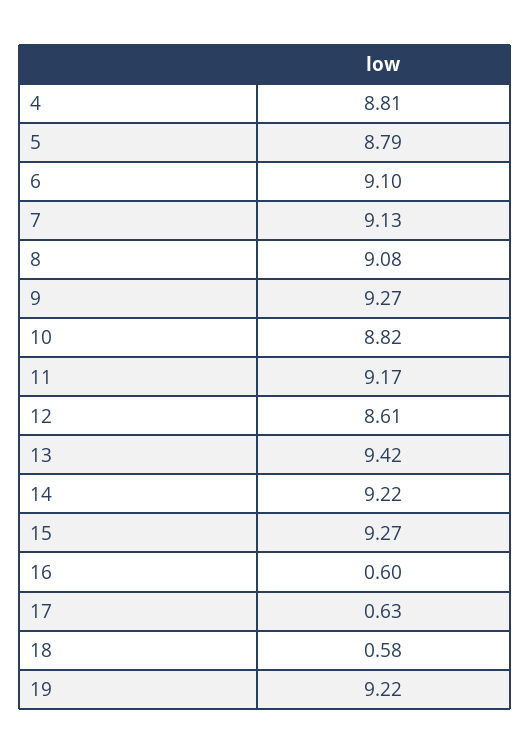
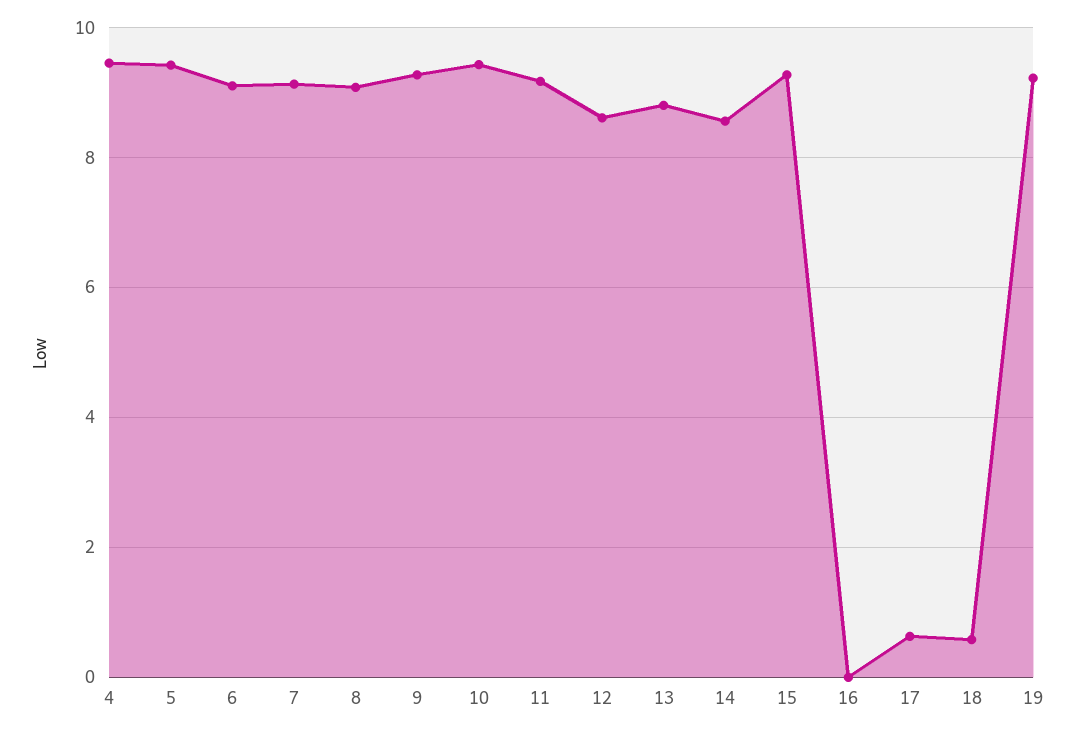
4: 8.81 -> 9.4
5: 8.79 -> 9.4
10: 8.82 -> 9.4
13: 9.42 -> 8.8
14: 9.22 -> 8.6
16: 0.6 -> 0

